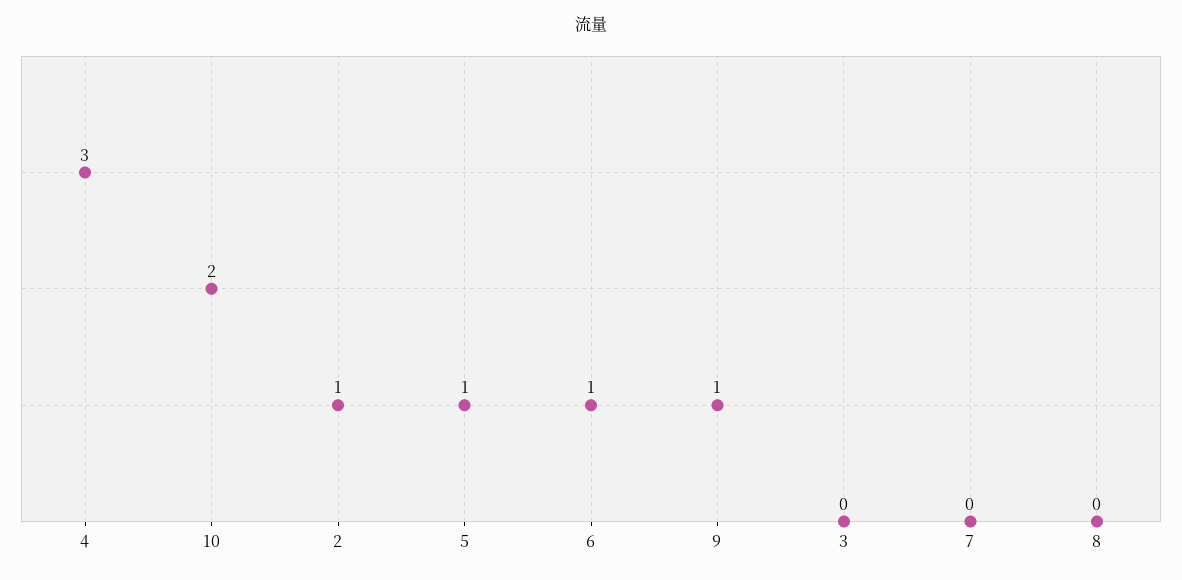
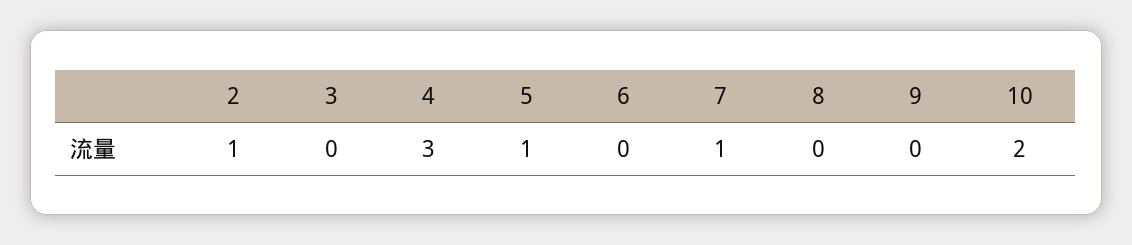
6: 1 -> 0
9: 1 -> 0
7: 0 -> 1

